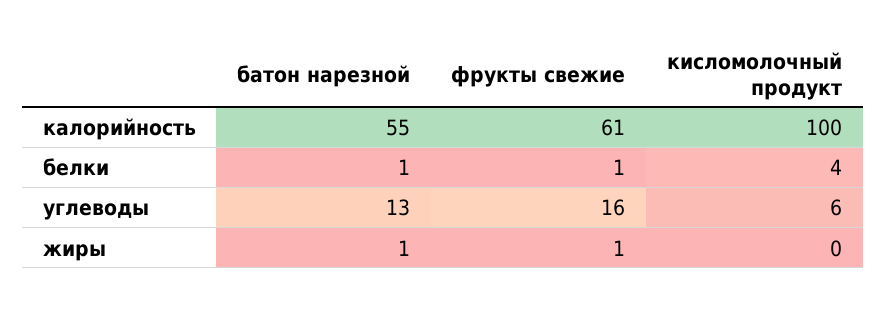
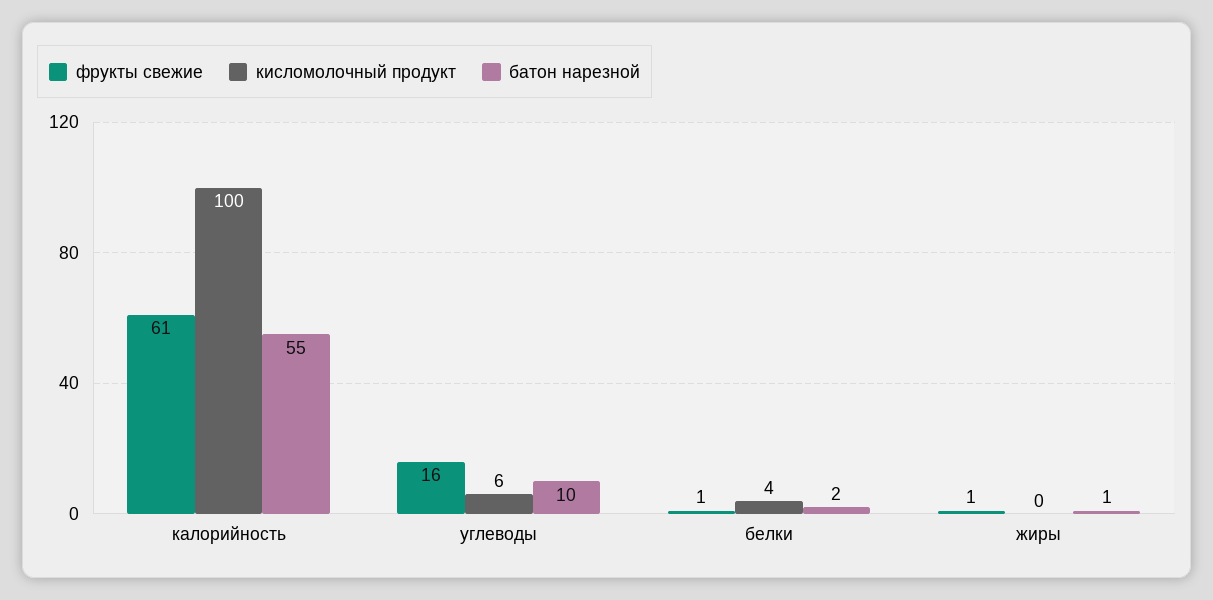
батон нарезной, белки: 1 -> 2
батон нарезной, углеводы: 13 -> 10

